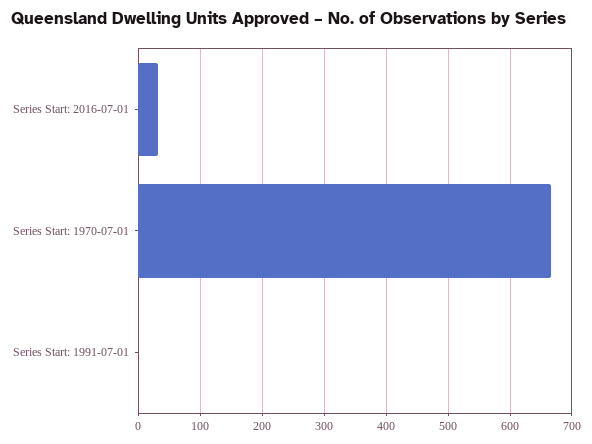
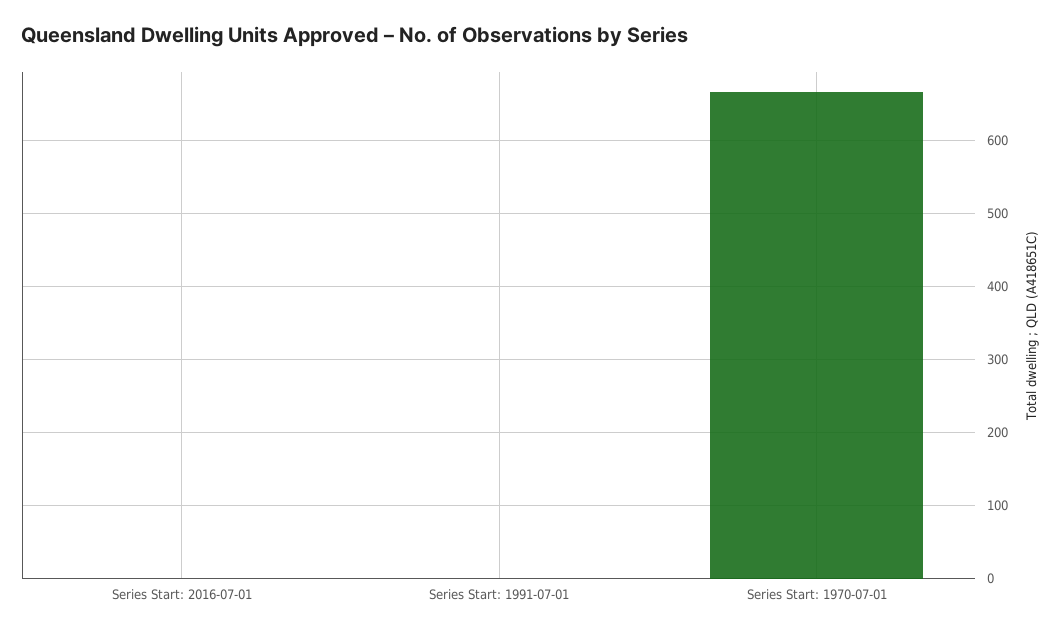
Series Start: 2016-07-01: 30 -> 0

